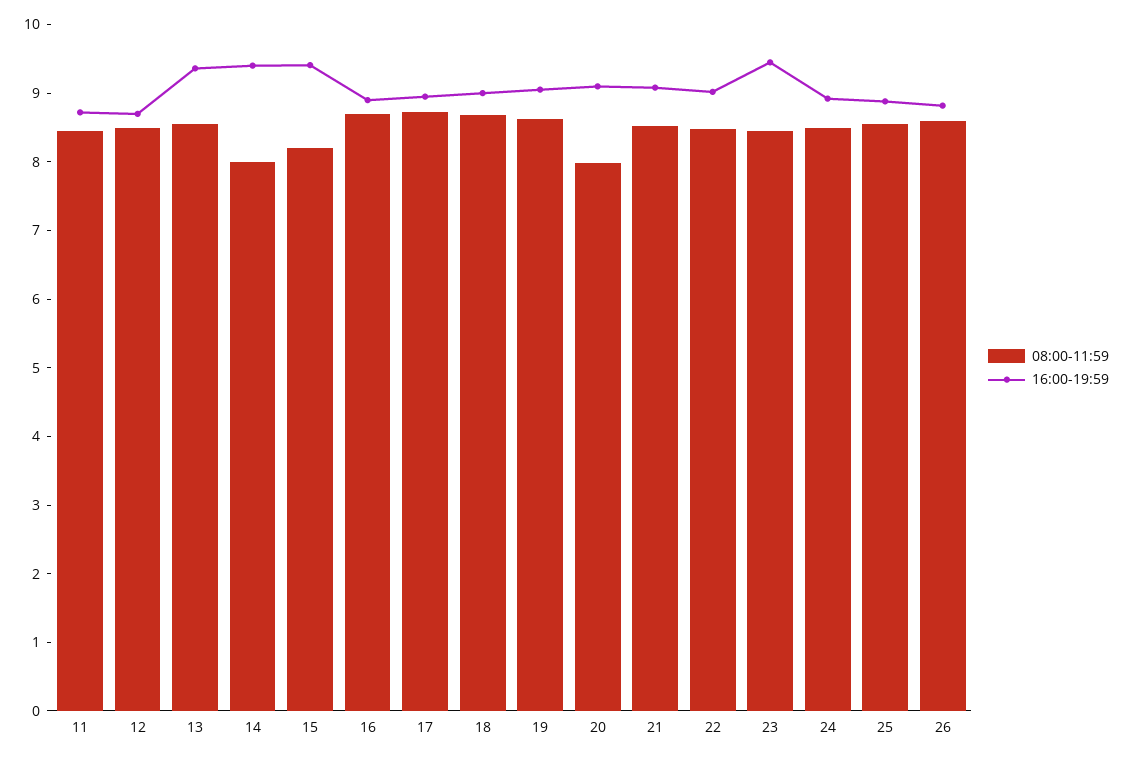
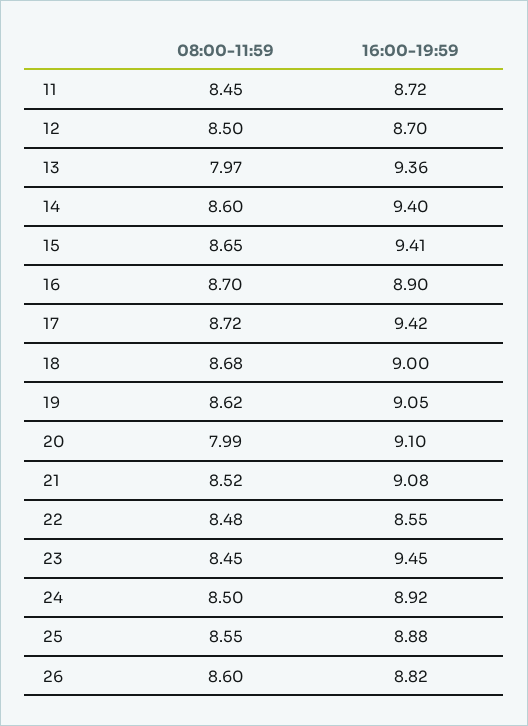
08:00-11:59, 13: 8.6 -> 7.97
08:00-11:59, 14: 8 -> 8.6
08:00-11:59, 15: 8.2 -> 8.65
16:00-19:59, 17: 9 -> 9.42
16:00-19:59, 22: 9 -> 8.55

